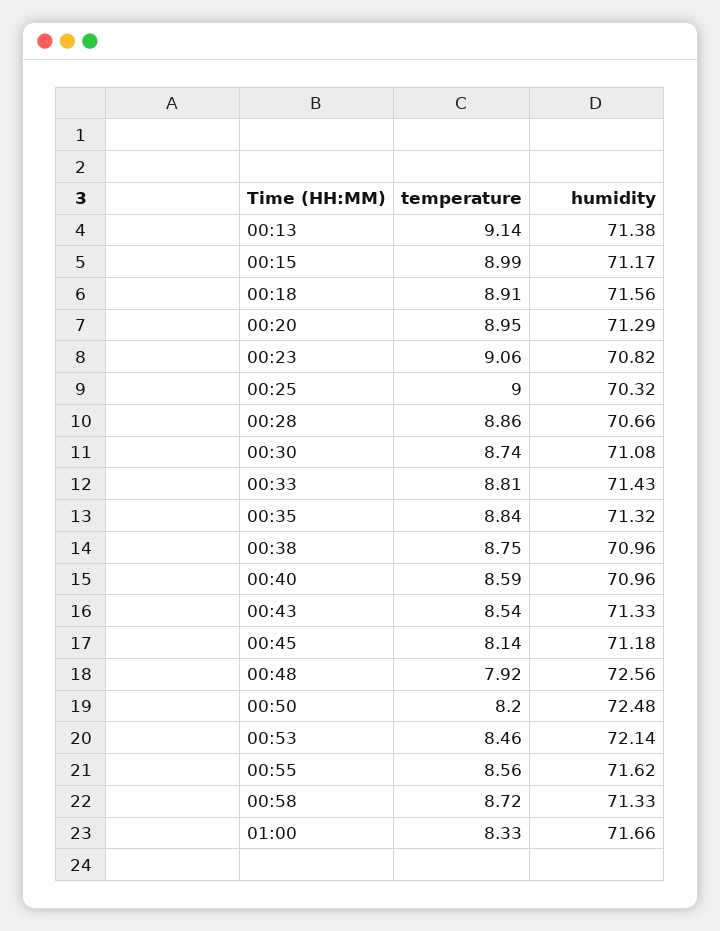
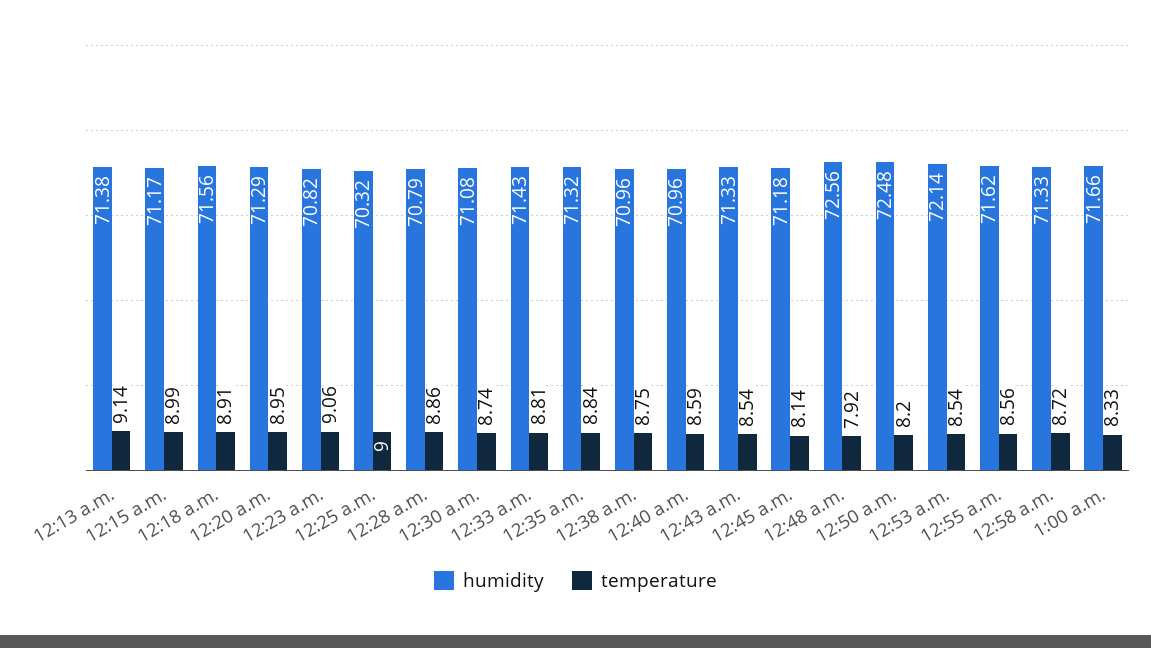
humidity, 00:28: 70.66 -> 70.79
temperature, 00:53: 8.46 -> 8.54

